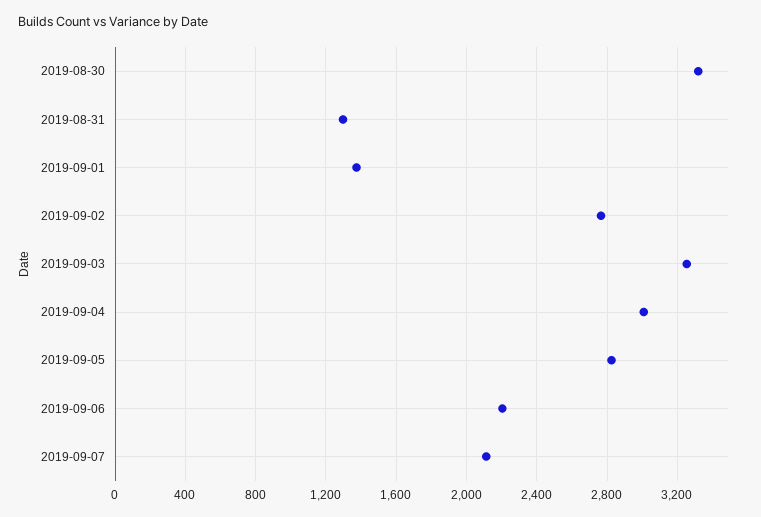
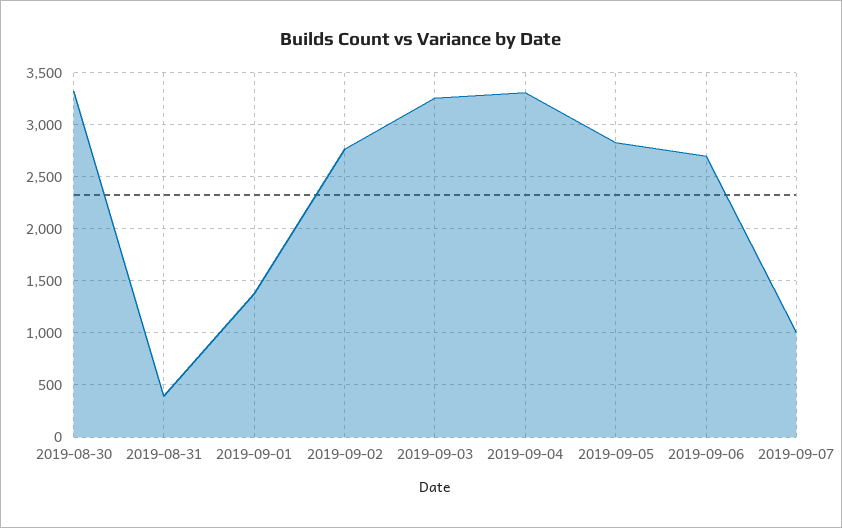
2019-08-31: 1300 -> 400
2019-09-04: 3000 -> 3300
2019-09-06: 2200 -> 2700
2019-09-07: 2100 -> 1000

